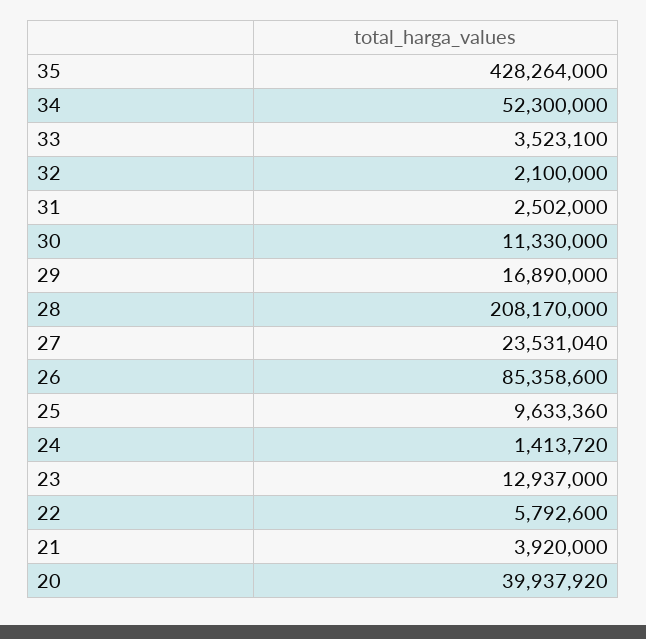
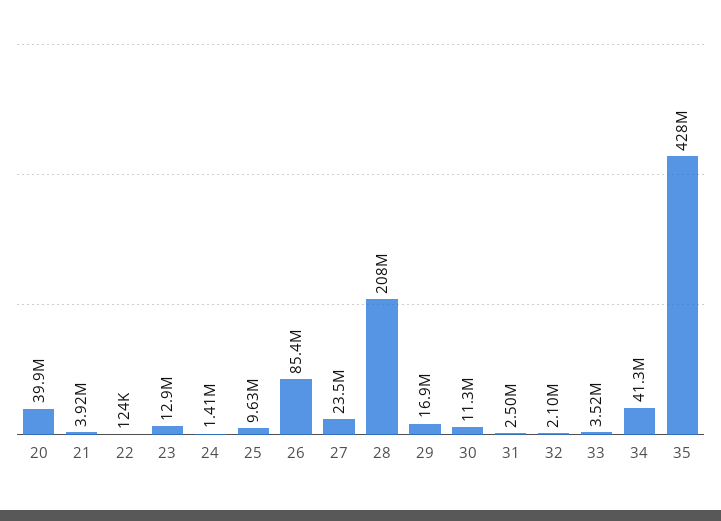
34: 52300000 -> 41300000
22: 5792600 -> 124000

